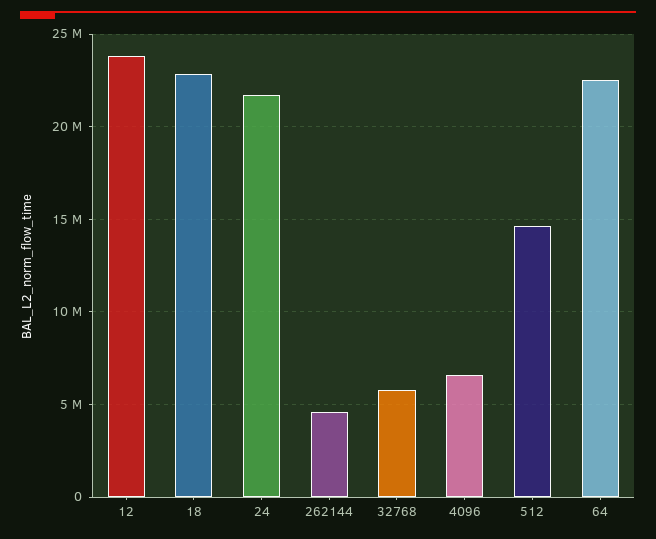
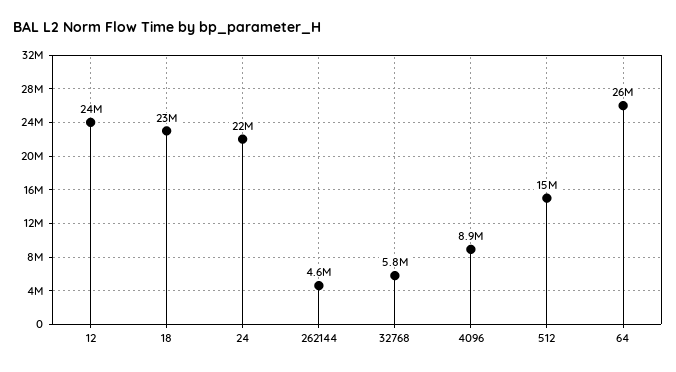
4096: 6500000 -> 8900000
64: 22500000 -> 26000000

